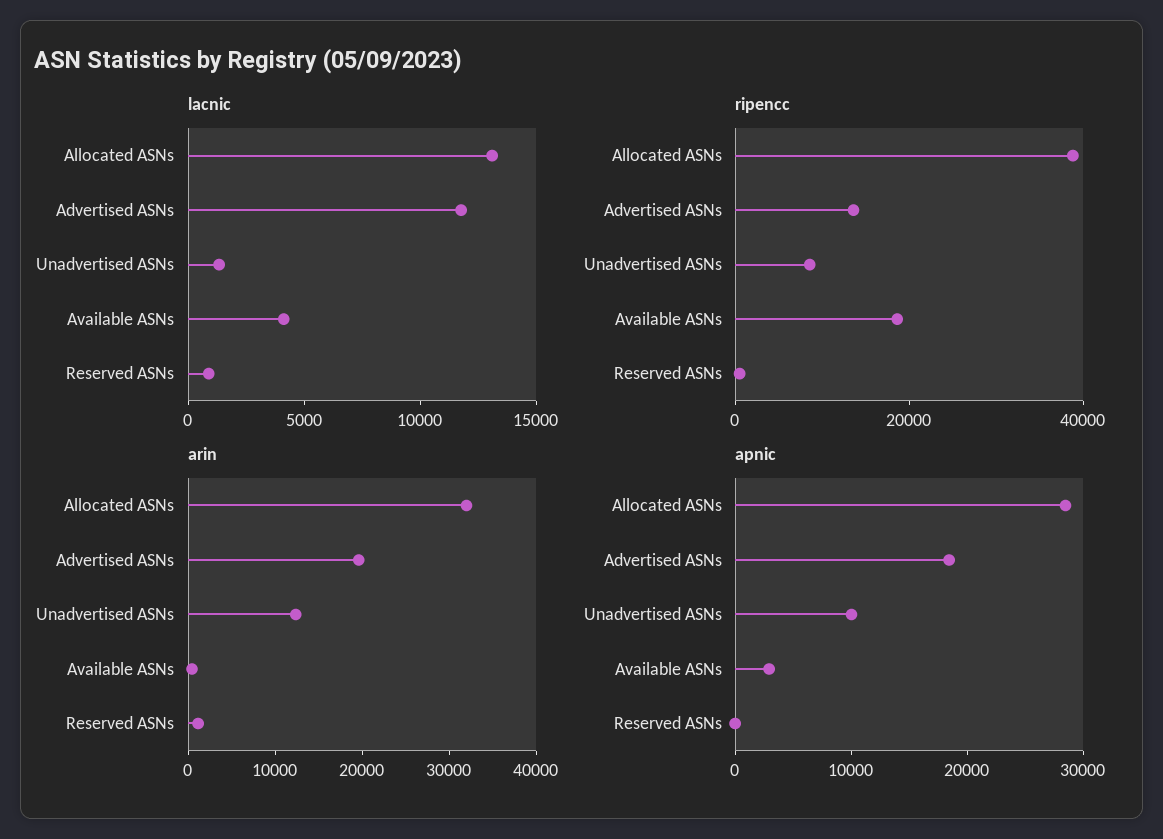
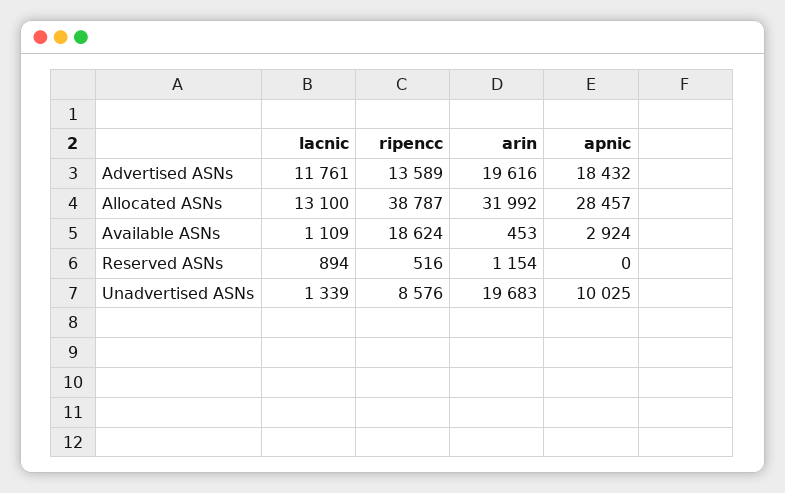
lacnic, Available ASNs: 4000 -> 1109
arin, Unadvertised ASNs: 12000 -> 19683

